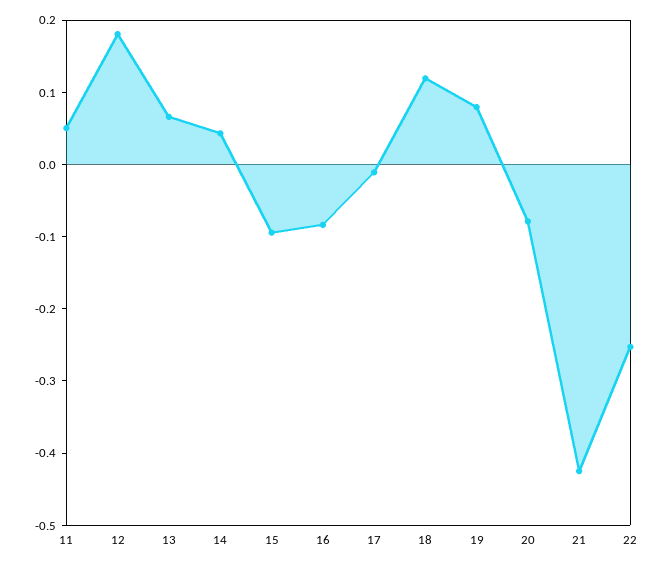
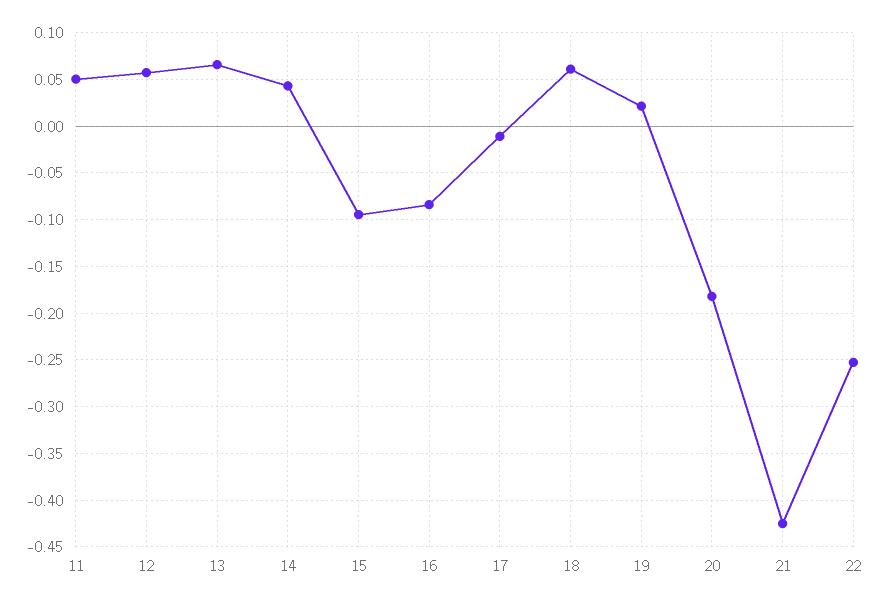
12: 0.18 -> 0.06
18: 0.12 -> 0.06
19: 0.08 -> 0.02
20: -0.08 -> -0.18

